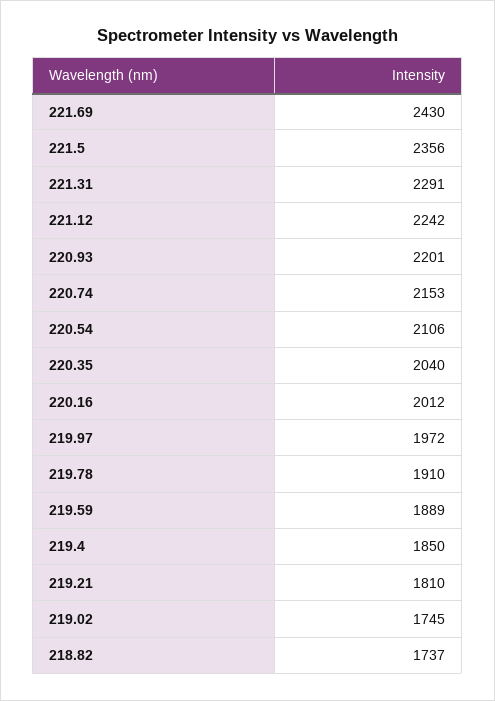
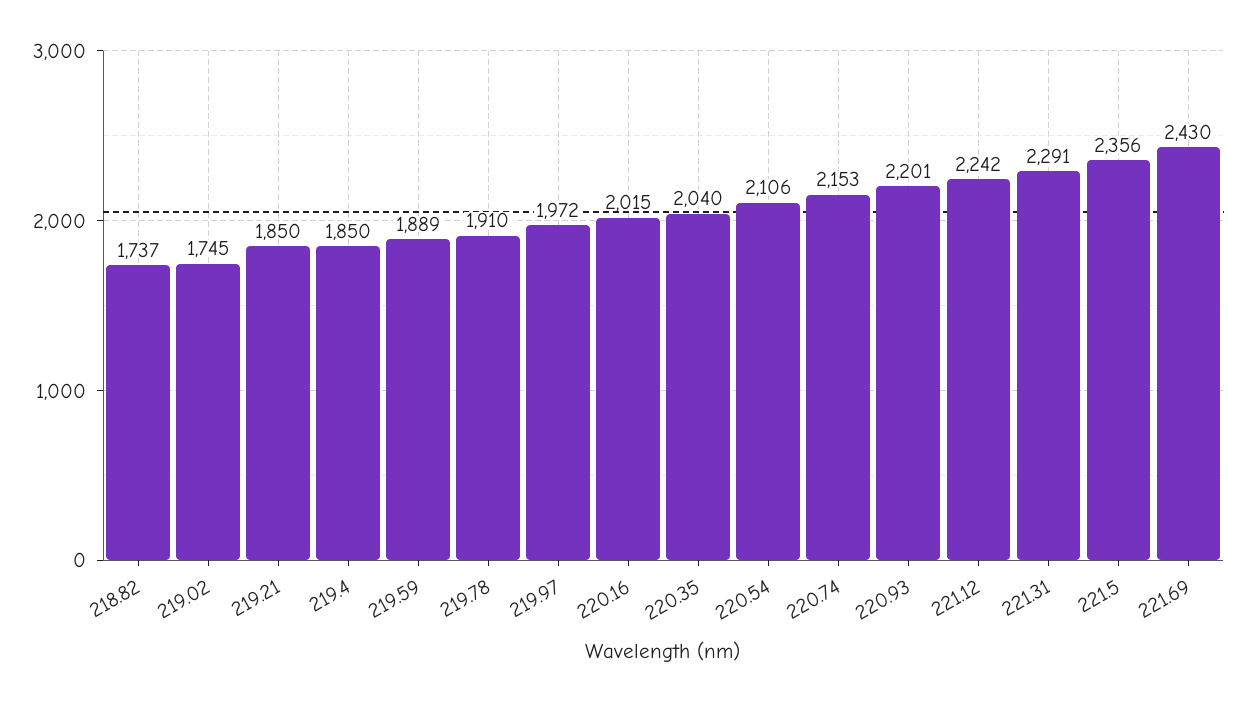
220.16: 2012 -> 2015
219.21: 1810 -> 1850

